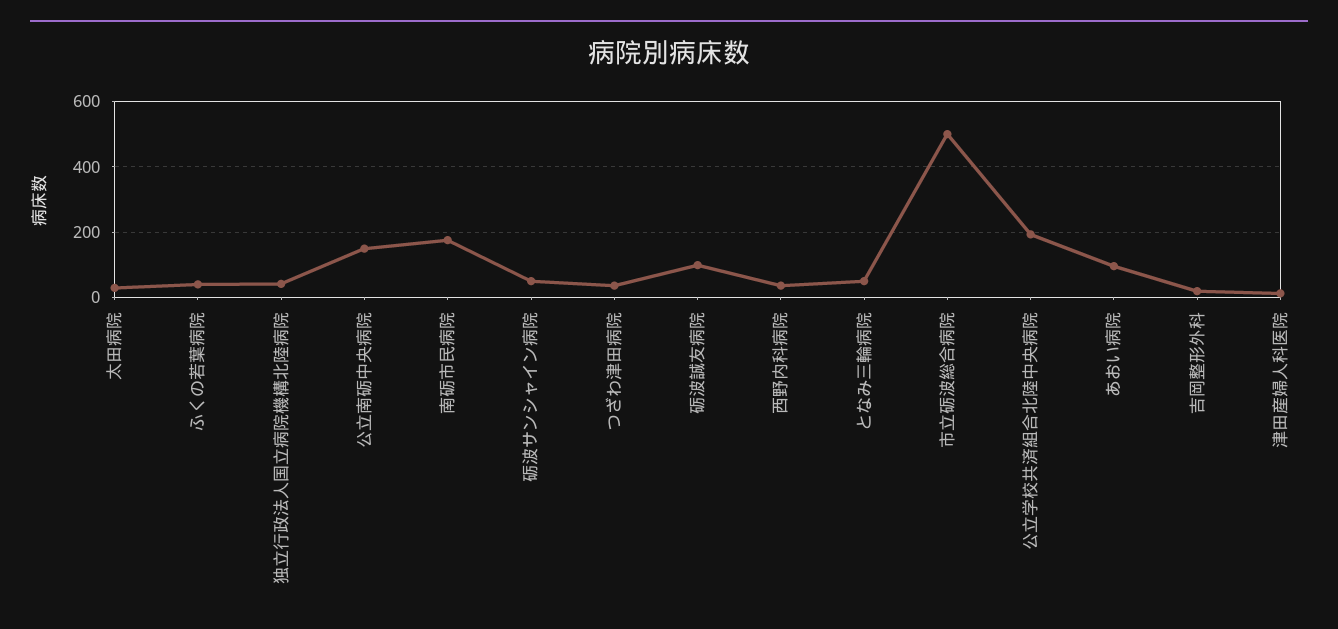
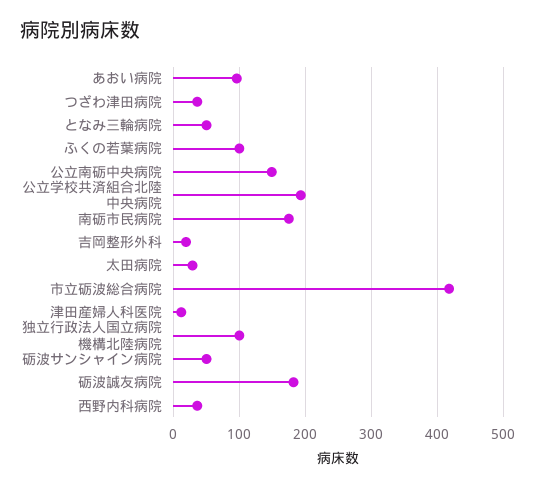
ふくの若葉病院: 40 -> 100
独立行政法人国立病院機構北陸病院: 40 -> 100
砺波誠友病院: 100 -> 180
市立砺波総合病院: 500 -> 420

